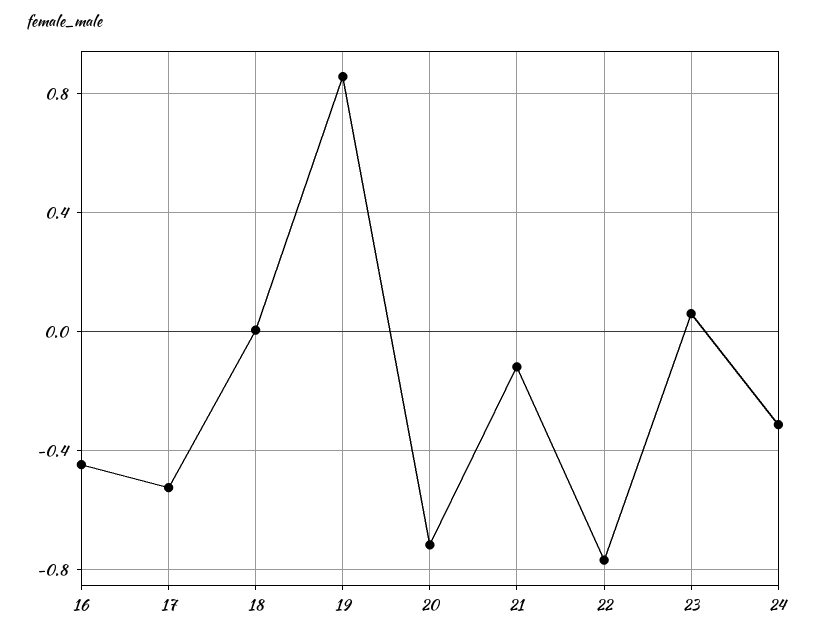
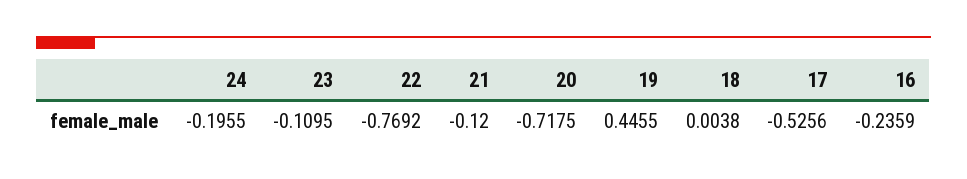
16: -0.45 -> -0.2359
19: 0.85 -> 0.4455
23: 0.05 -> -0.1095
24: -0.3 -> -0.1955

